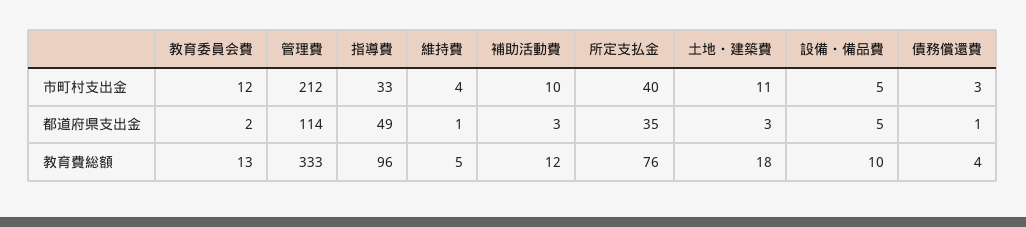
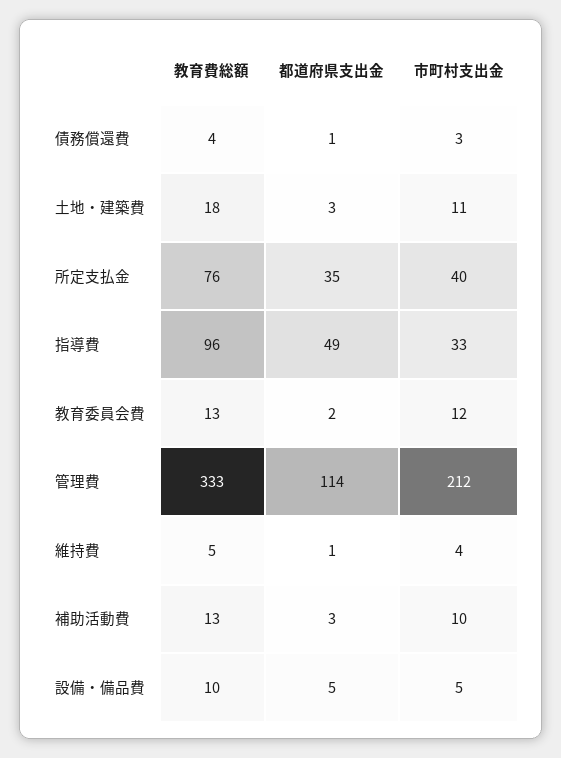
補助活動費, 教育費総額: 12 -> 13

